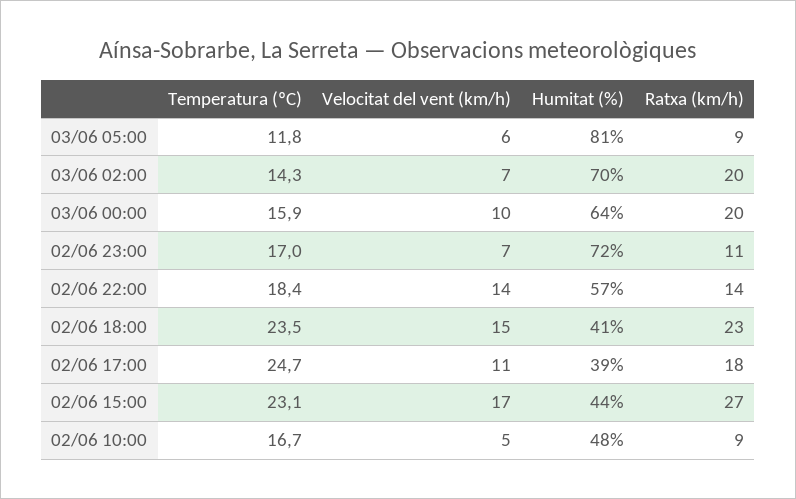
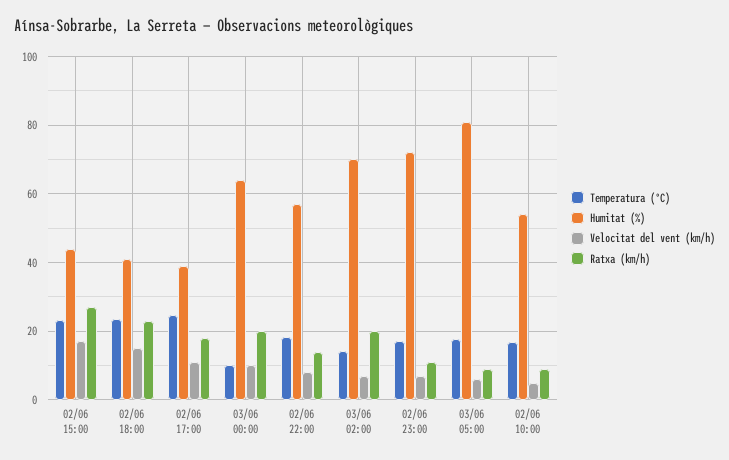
Temperatura (ºC), 03/06 05:00: 11.8 -> 18
Temperatura (ºC), 03/06 00:00: 15.9 -> 10
Velocitat del vent (km/h), 02/06 22:00: 14 -> 8
Humitat (%), 02/06 10:00: 48 -> 54

